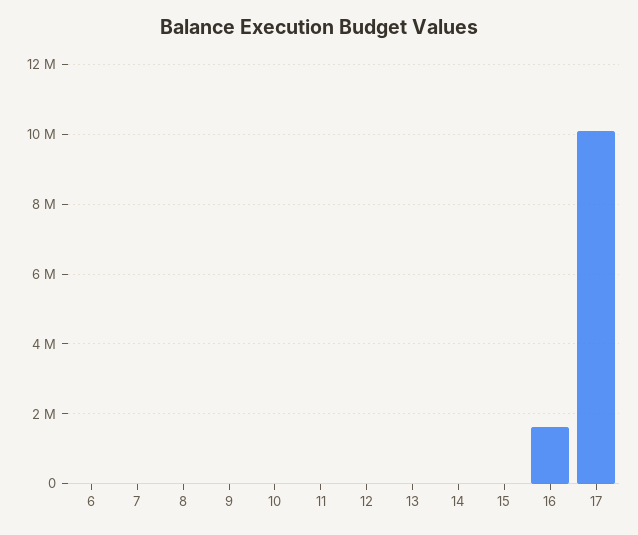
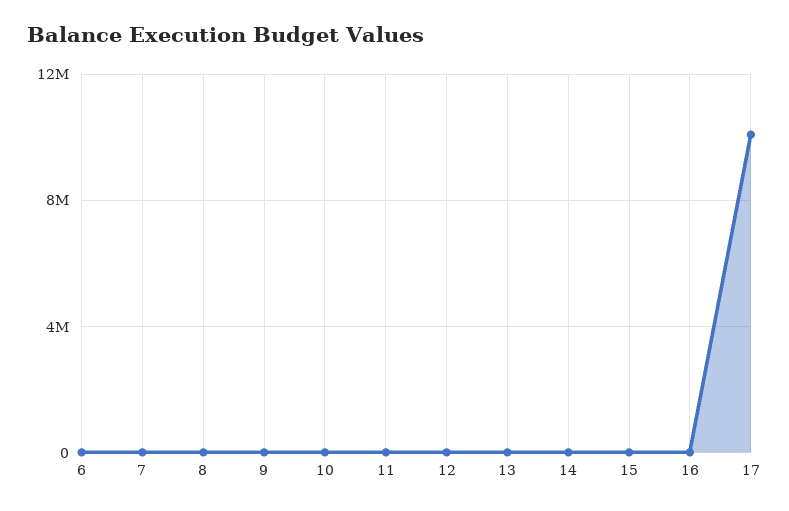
16: 1600000 -> 0

